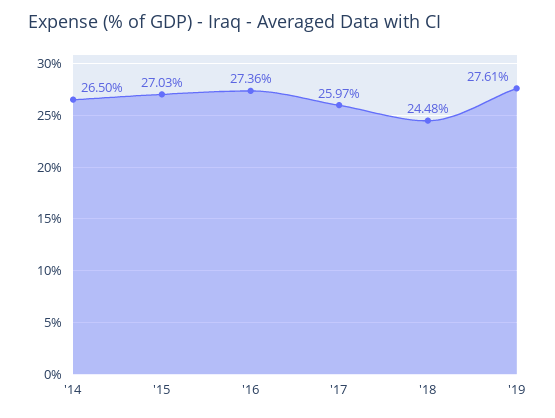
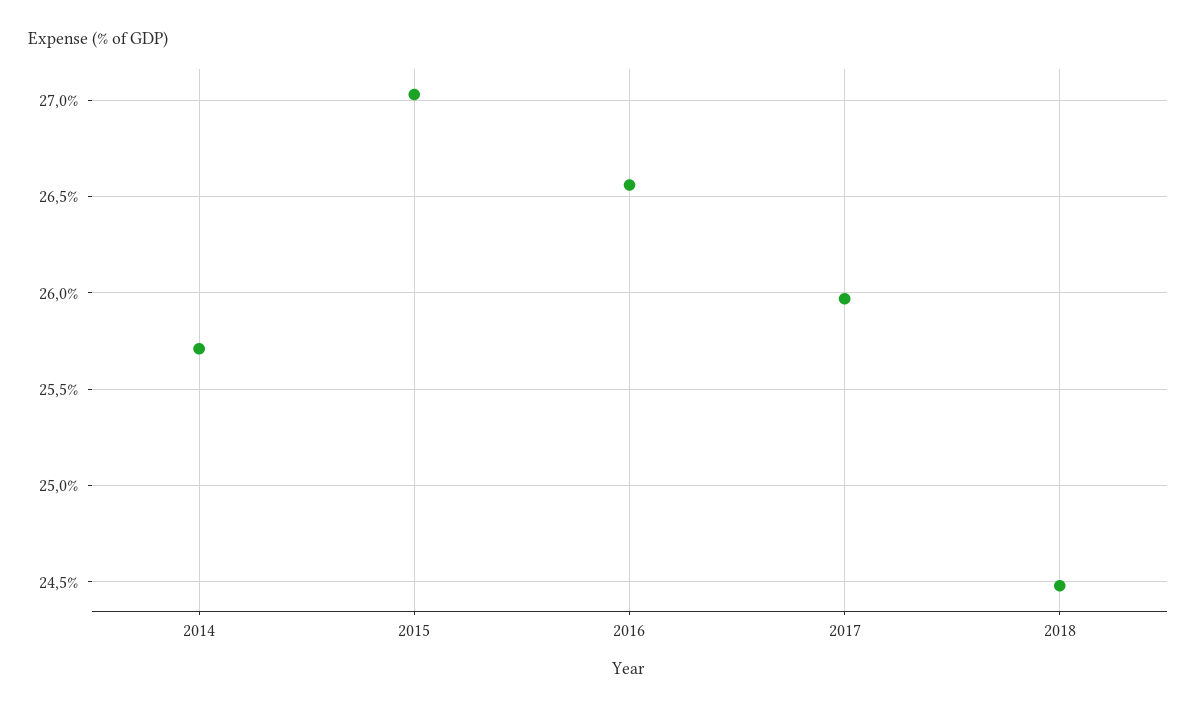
'14: 26.5 -> 25.7
'16: 27.36 -> 26.55
'19: 27.61 -> none

